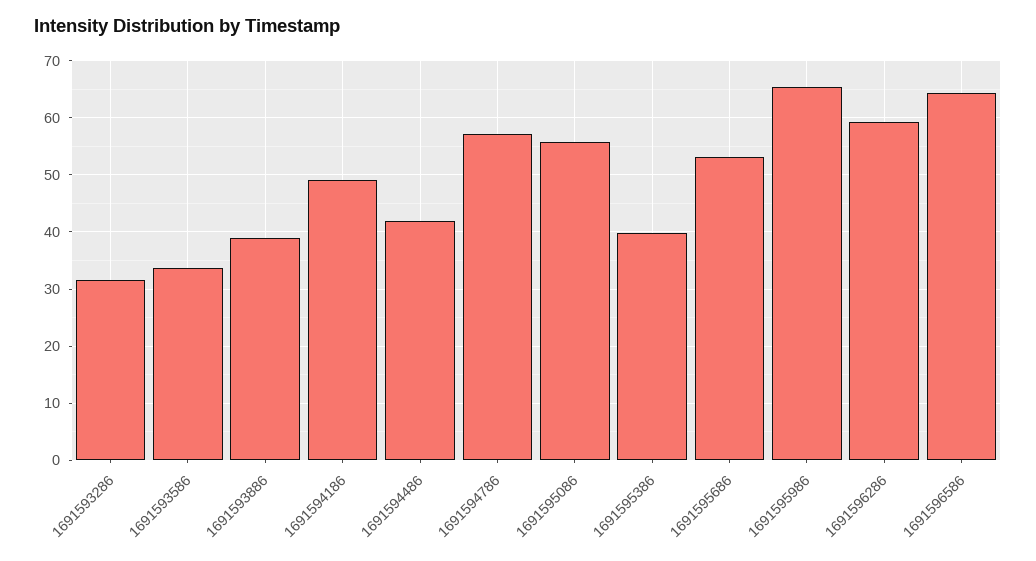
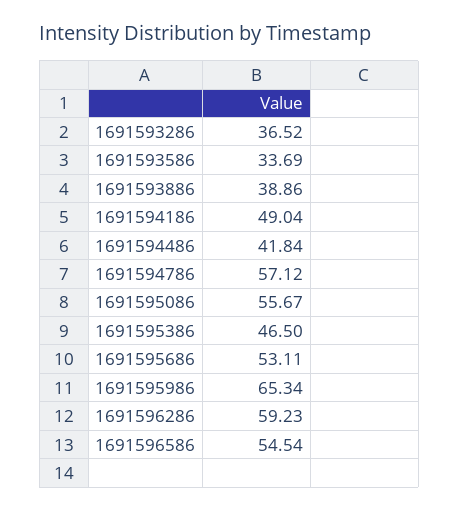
1691593286: 32 -> 36.52
1691595386: 40 -> 46.5
1691596586: 64 -> 54.54

